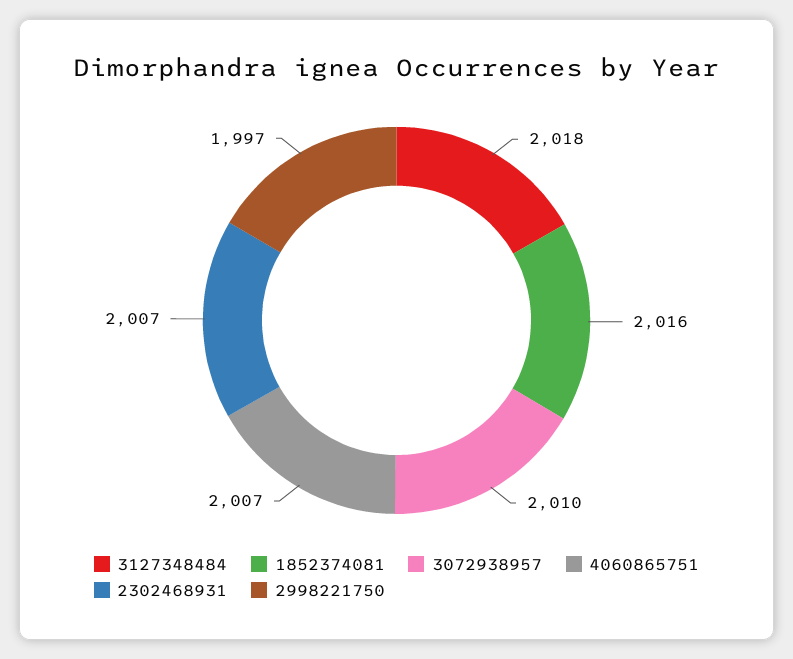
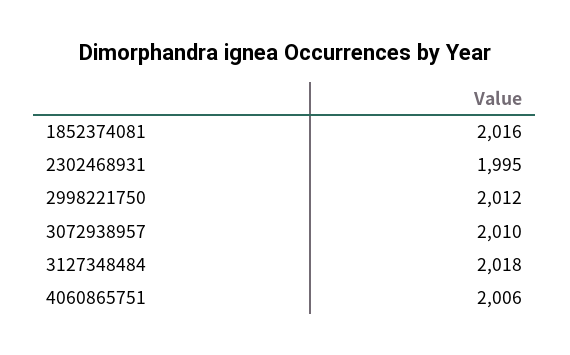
4060865751: 2007 -> 2006
2302468931: 2007 -> 1995
2998221750: 1997 -> 2012

